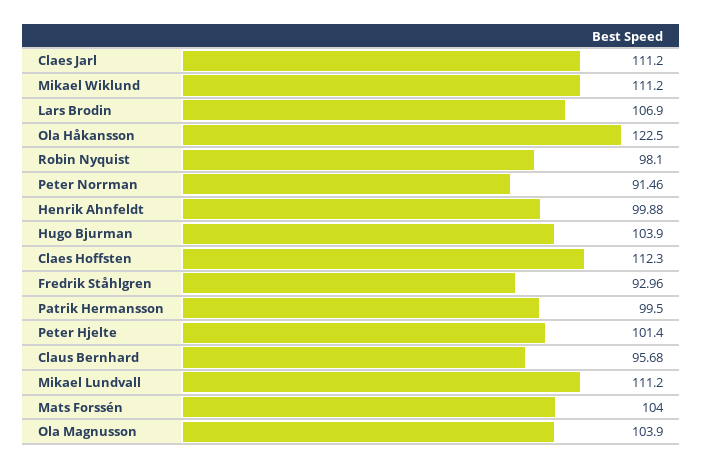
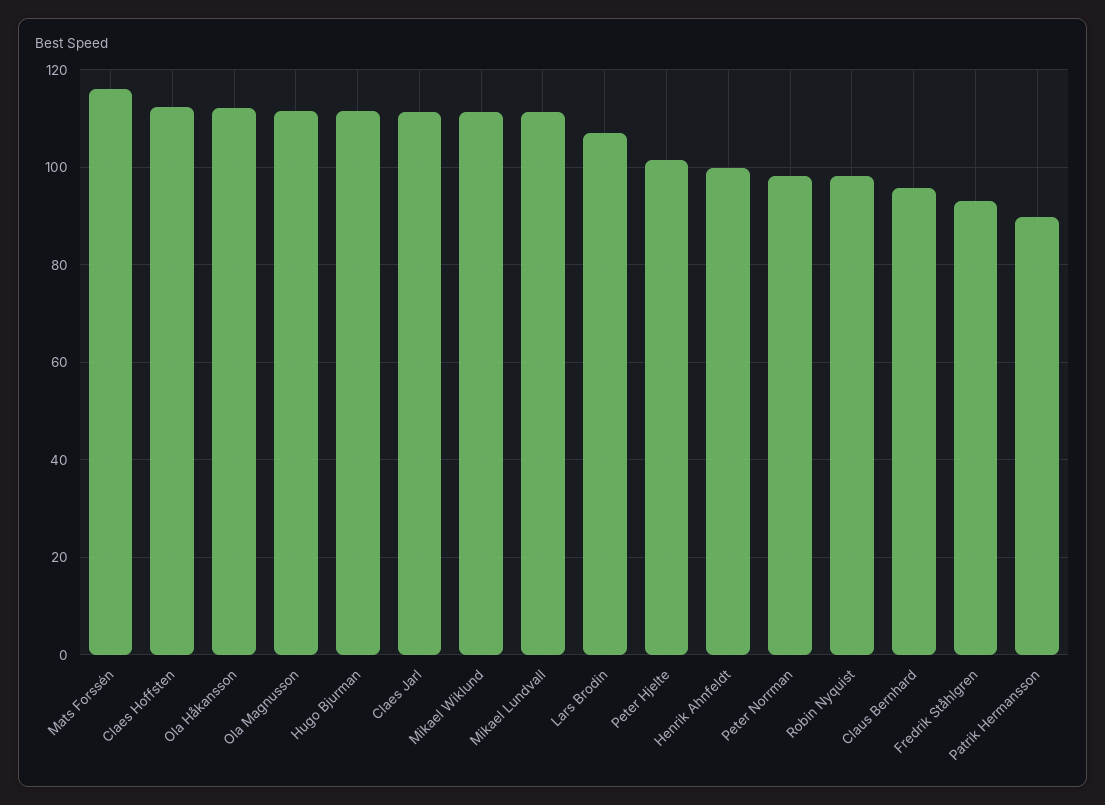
Ola Håkansson: 122.5 -> 112
Peter Norrman: 91.46 -> 98
Hugo Bjurman: 103.9 -> 112
Patrik Hermansson: 99.5 -> 90
Mats Forssén: 104 -> 116
Ola Magnusson: 103.9 -> 112

